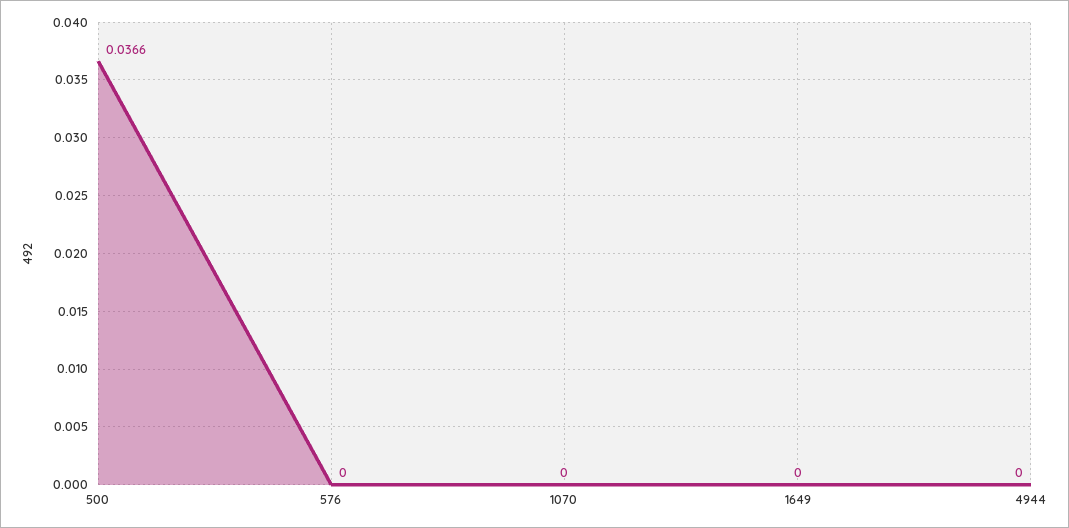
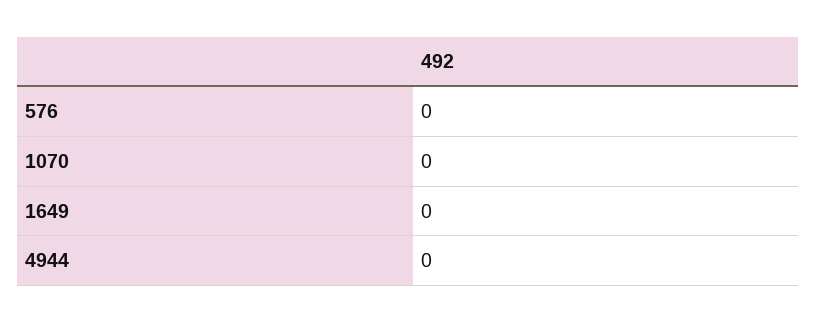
500: 0.0366 -> none

